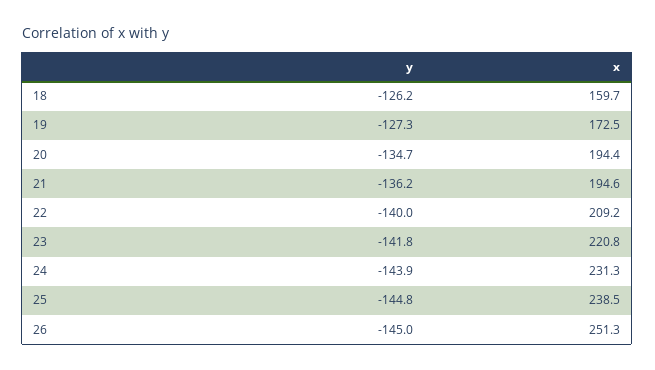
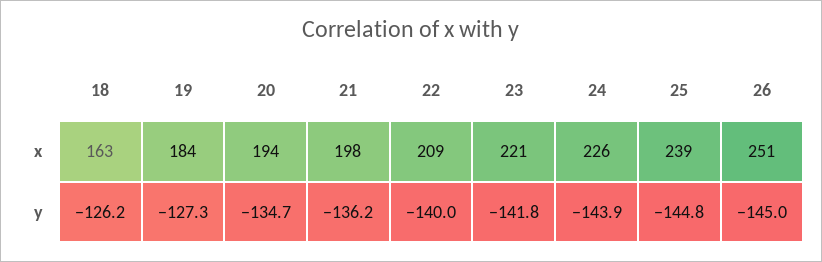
x, 18: 159.7 -> 163
x, 19: 172.5 -> 184
x, 21: 194.6 -> 198
x, 24: 231.3 -> 226

